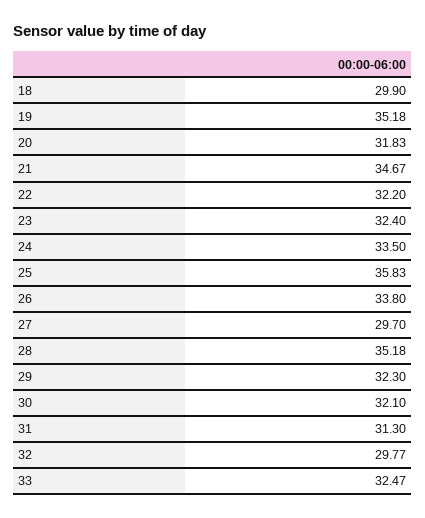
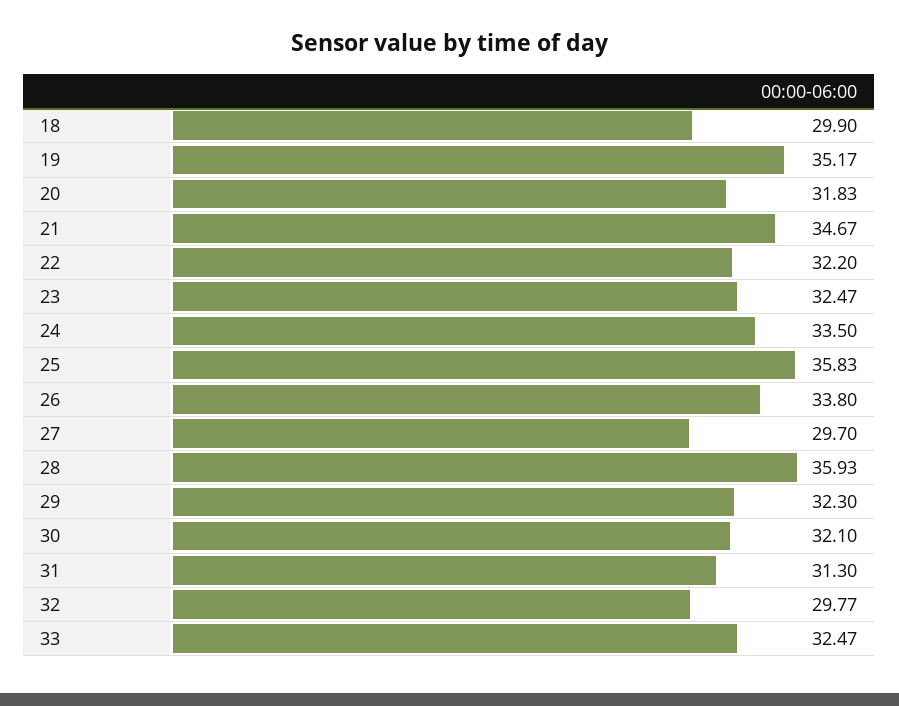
19: 35.18 -> 35.17
23: 32.4 -> 32.47
28: 35.18 -> 35.93

